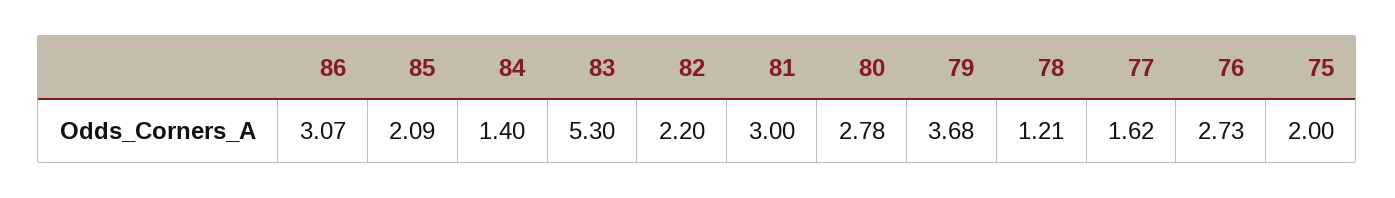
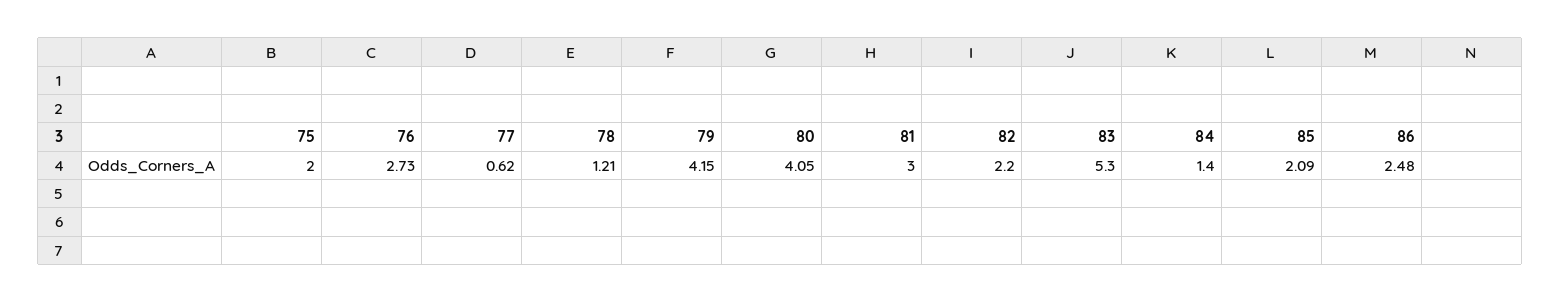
86: 3.07 -> 2.48
80: 2.78 -> 4.05
79: 3.68 -> 4.15
77: 1.62 -> 0.62

